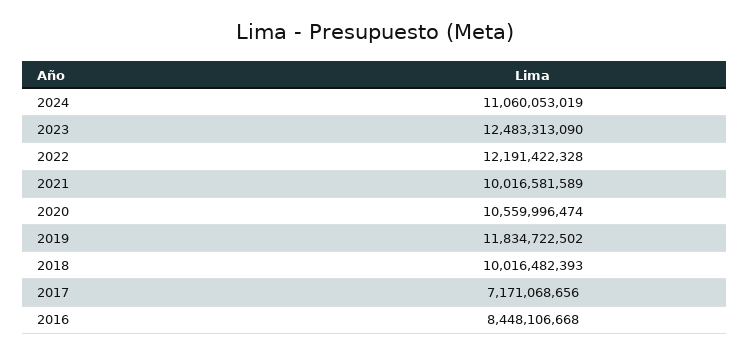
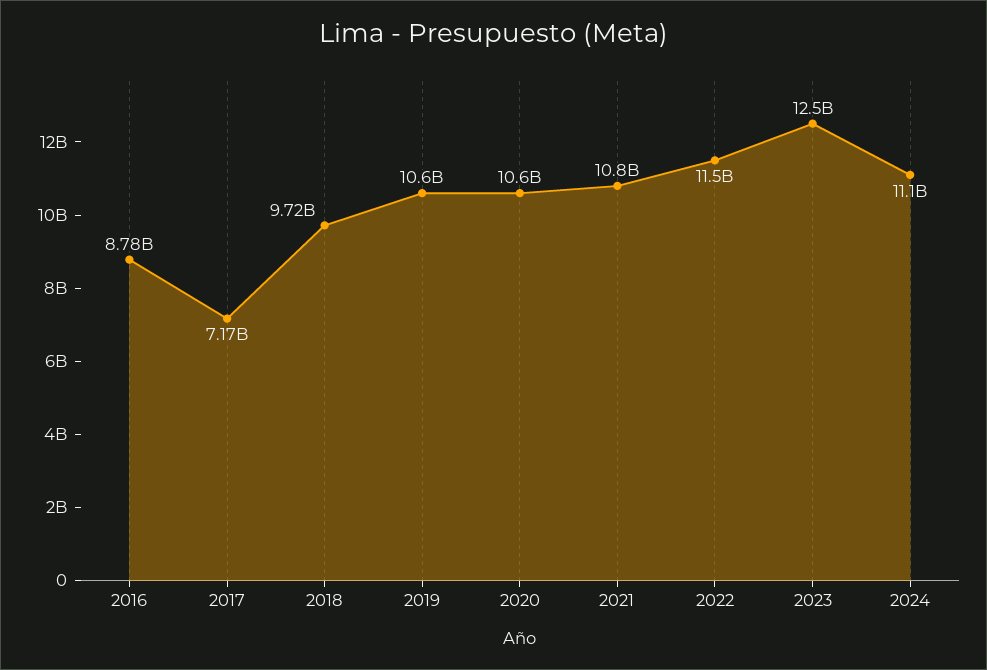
2022: 12191422328 -> 11500000000
2021: 10016581589 -> 10800000000
2019: 11834722502 -> 10600000000
2018: 10016482393 -> 9720000000
2016: 8448106668 -> 8780000000

